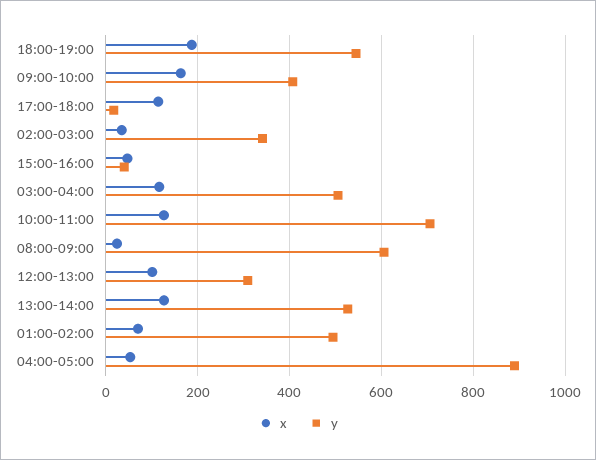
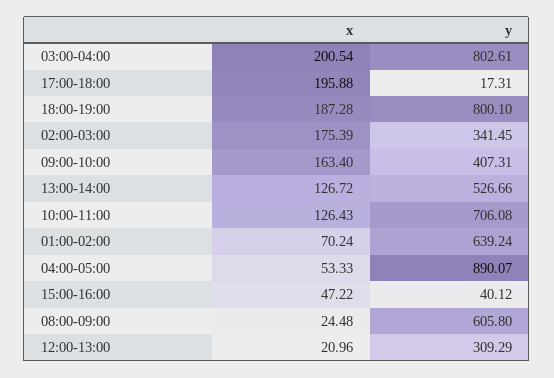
y, 18:00-19:00: 540 -> 800.1
x, 17:00-18:00: 120 -> 195.88
x, 02:00-03:00: 40 -> 175.39
x, 03:00-04:00: 120 -> 200.54
y, 03:00-04:00: 500 -> 802.61
x, 12:00-13:00: 100 -> 20.96
y, 01:00-02:00: 500 -> 639.24

